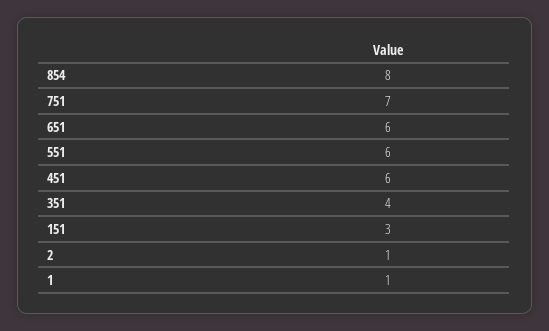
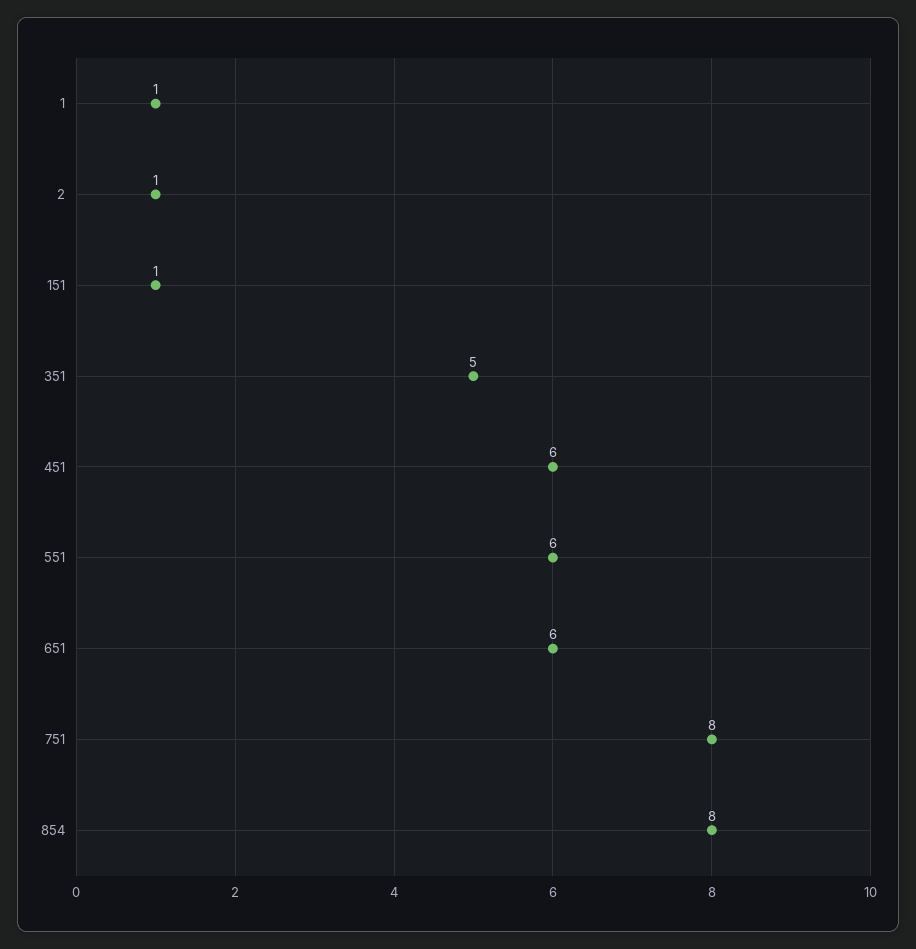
751: 7 -> 8
351: 4 -> 5
151: 3 -> 1

